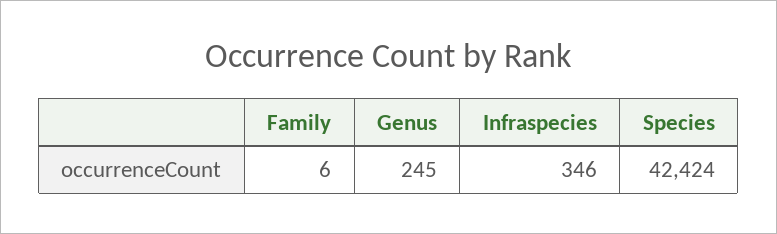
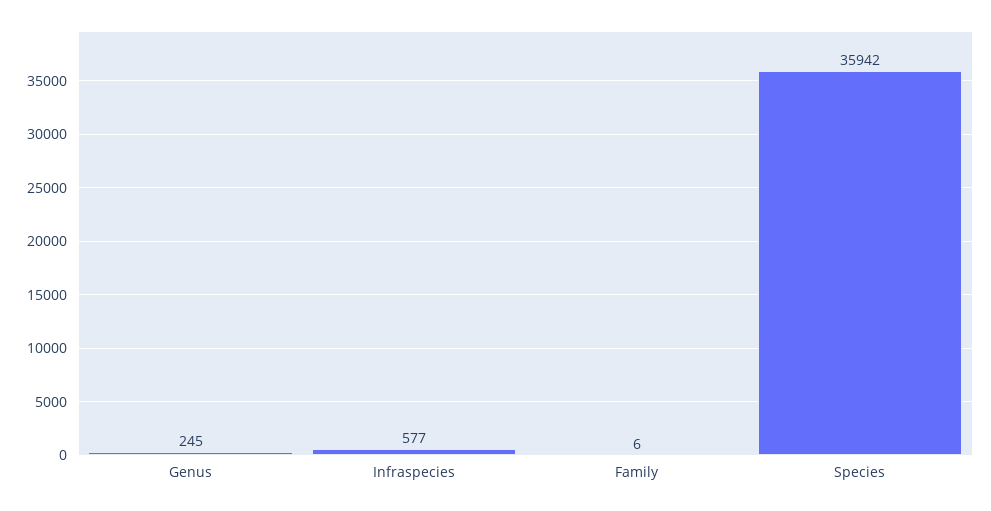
Infraspecies: 346 -> 577
Species: 42424 -> 35942

